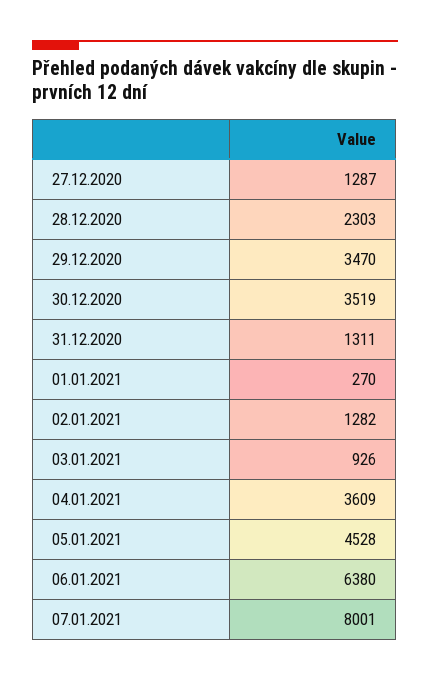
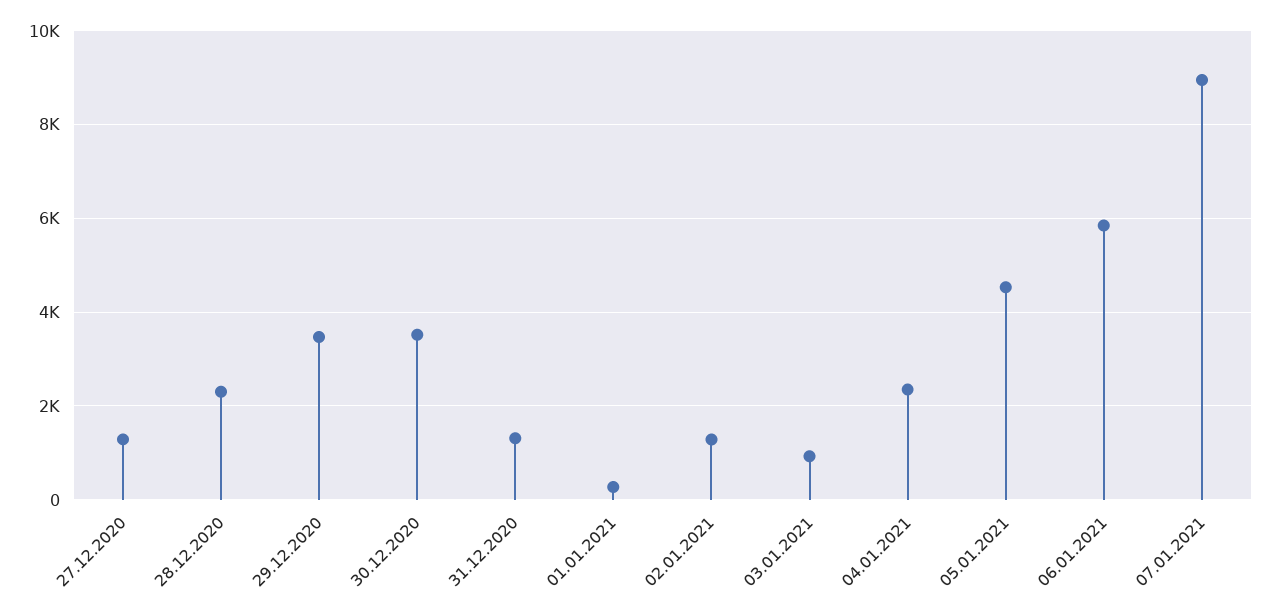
04.01.2021: 3609 -> 2400
06.01.2021: 6380 -> 5800
07.01.2021: 8001 -> 9000

